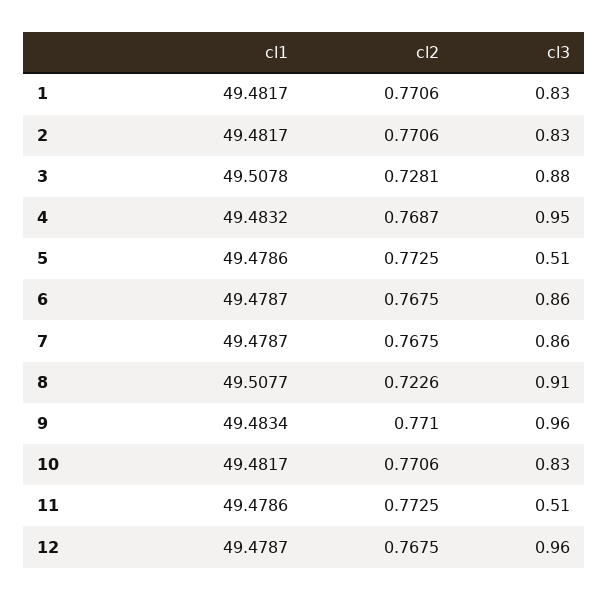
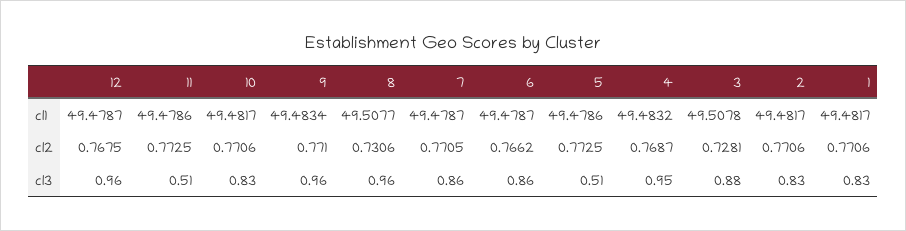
cl2, 6: 0.7675 -> 0.7662
cl2, 7: 0.7675 -> 0.7705
cl2, 8: 0.7226 -> 0.7306
cl3, 8: 0.91 -> 0.96

